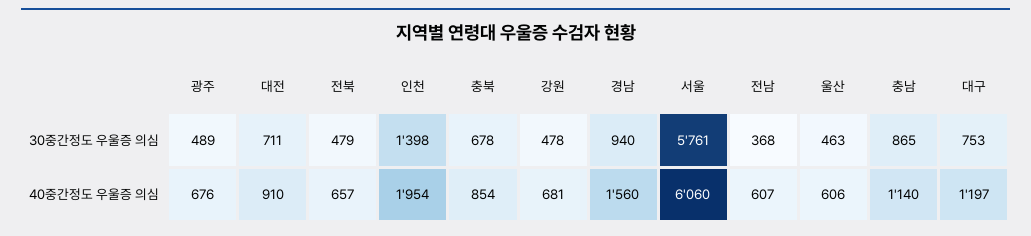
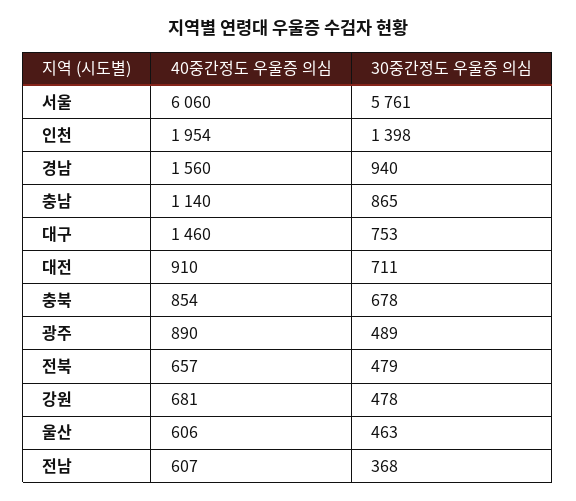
광주, 40중간정도 우울증 의심: 676 -> 890
대구, 40중간정도 우울증 의심: 1197 -> 1460

